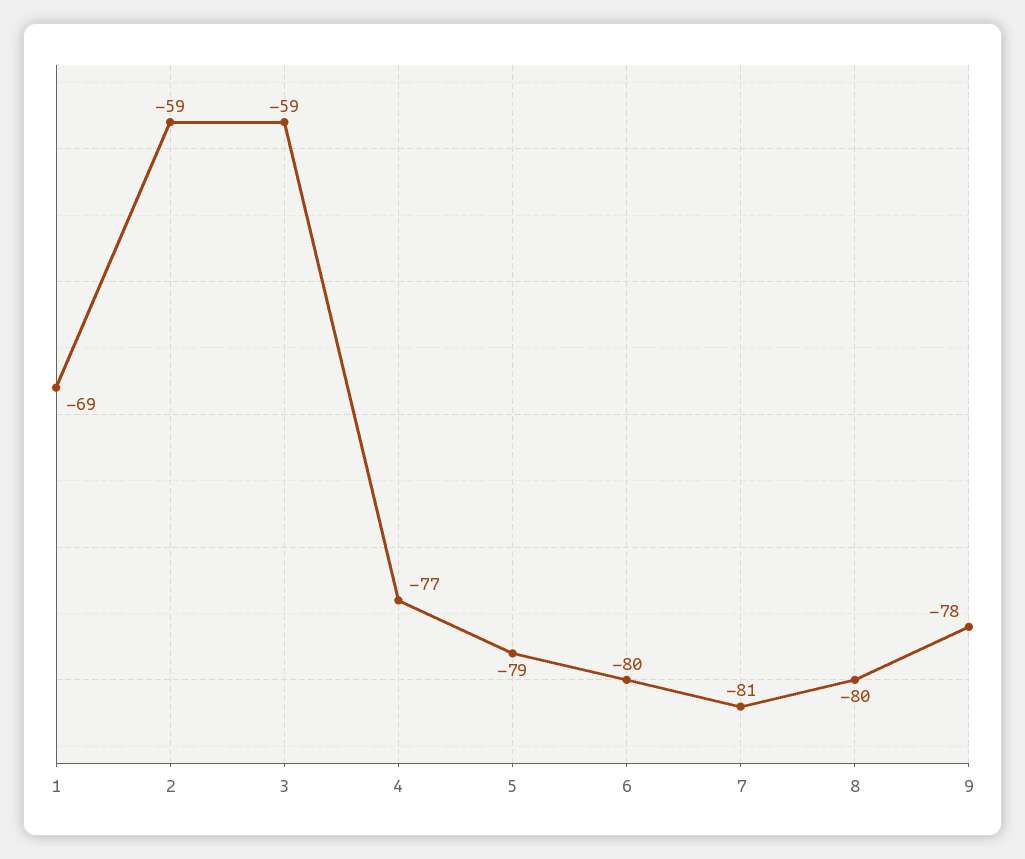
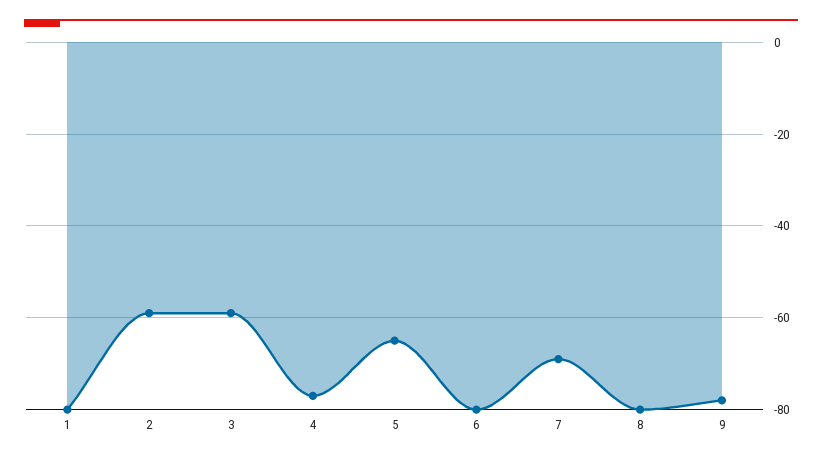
1: -69 -> -80
5: -79 -> -65
7: -81 -> -70

